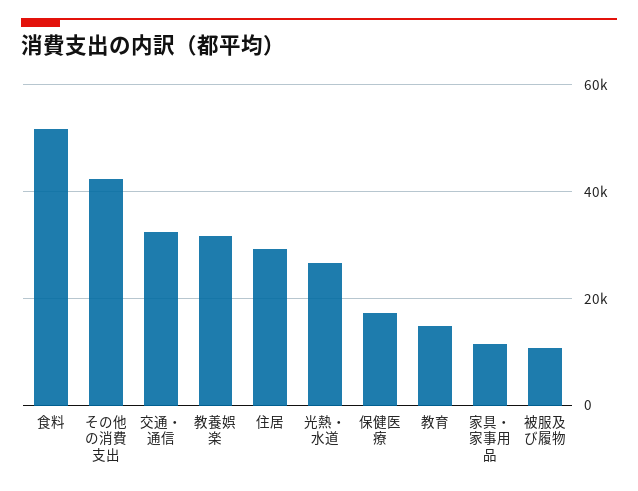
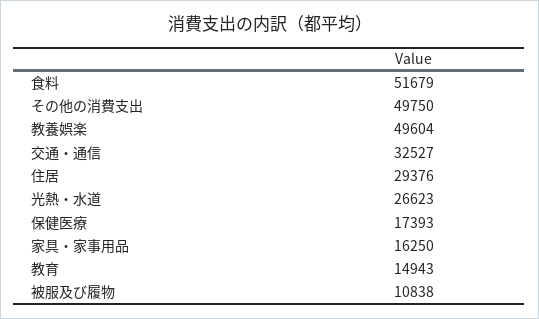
その他の消費支出: 42000 -> 49750
教養娯楽: 32000 -> 49604
家具・家事用品: 12000 -> 16250

